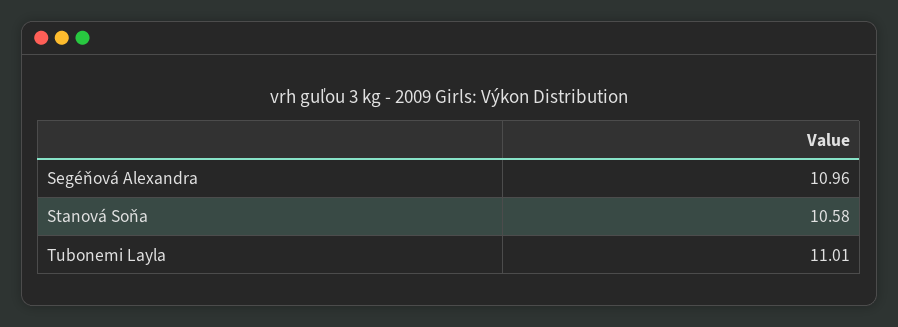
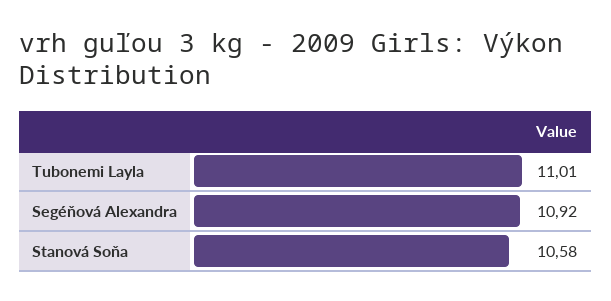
Segéňová Alexandra: 10.96 -> 10.92

